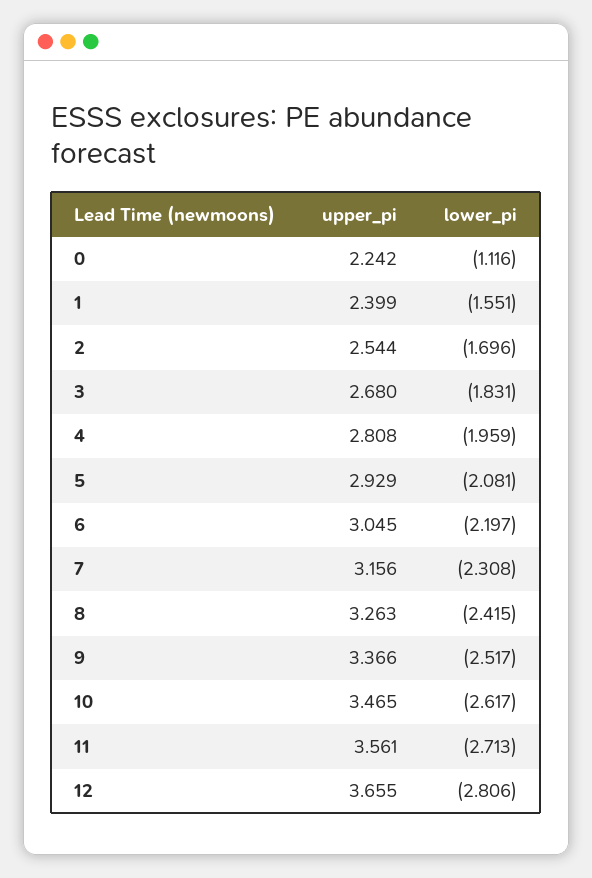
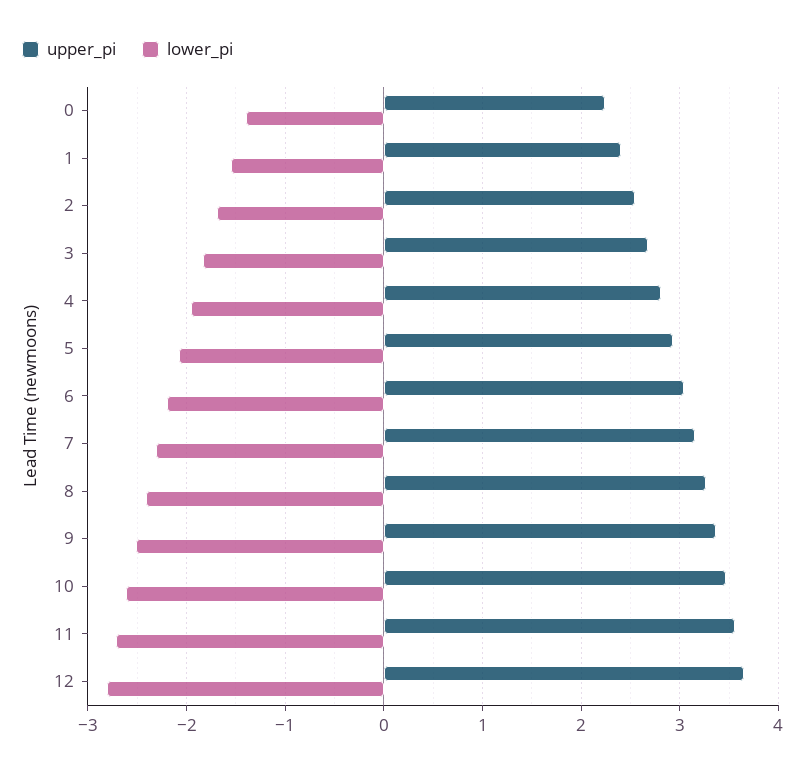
lower_pi, 0: -1.116 -> -1.4

